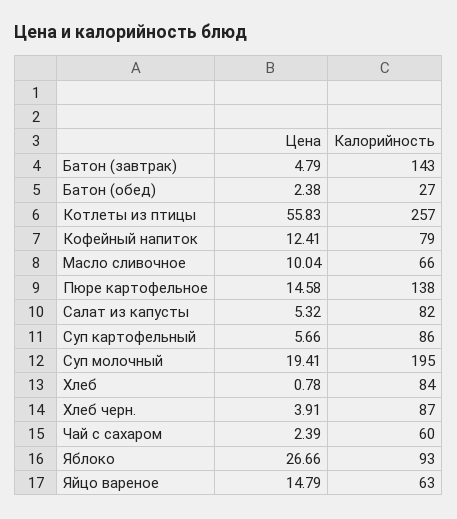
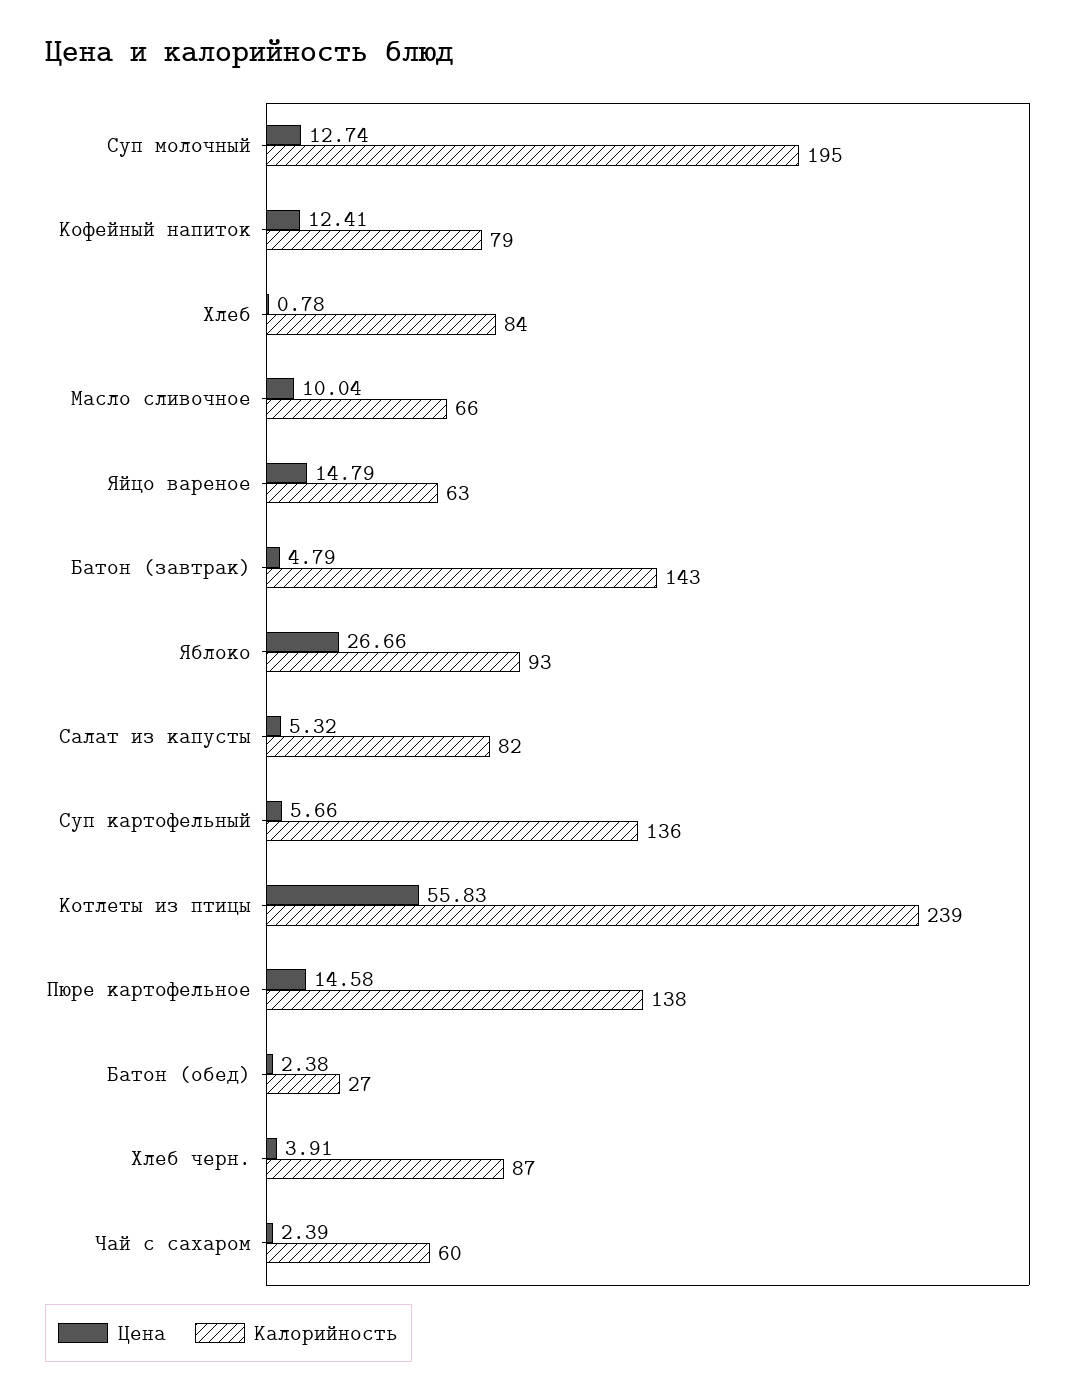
Калорийность, Котлеты из птицы: 257 -> 239
Калорийность, Суп картофельный: 86 -> 136
Цена, Суп молочный: 19.41 -> 12.74

